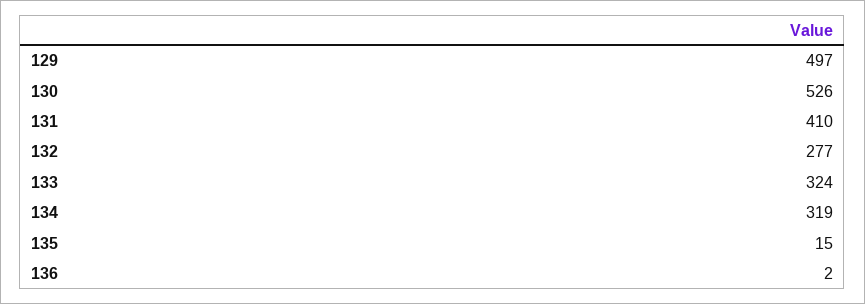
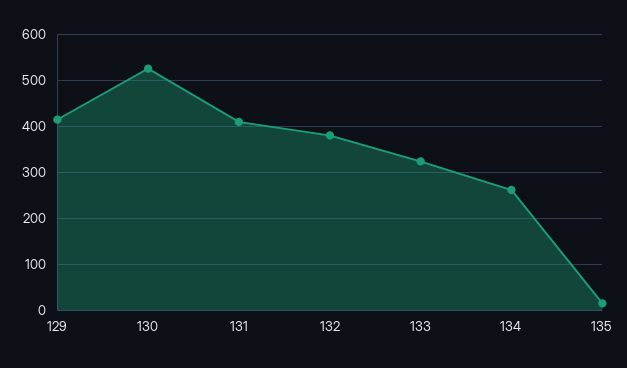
129: 497 -> 420
132: 277 -> 380
134: 319 -> 260
136: 2 -> none

